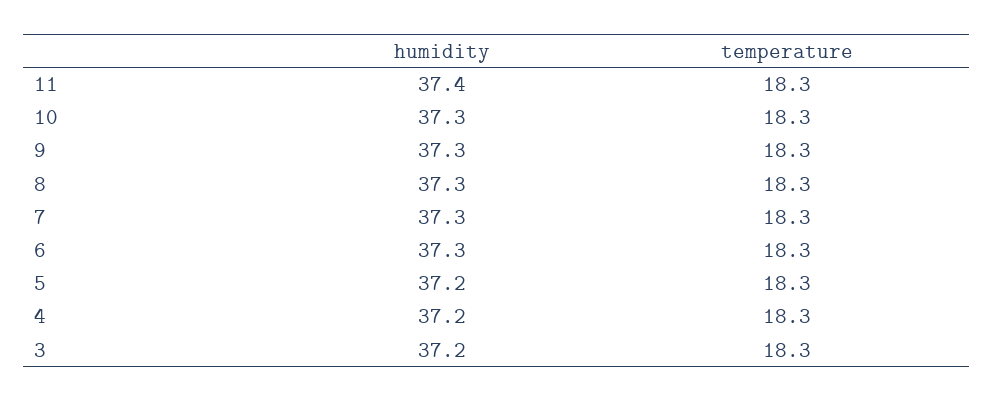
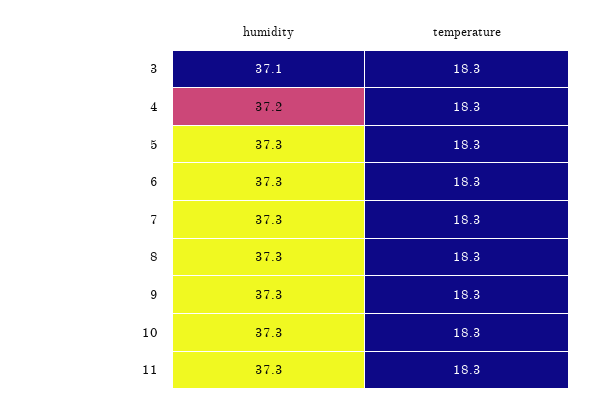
humidity, 11: 37.4 -> 37.3
humidity, 5: 37.2 -> 37.3
humidity, 3: 37.2 -> 37.1

